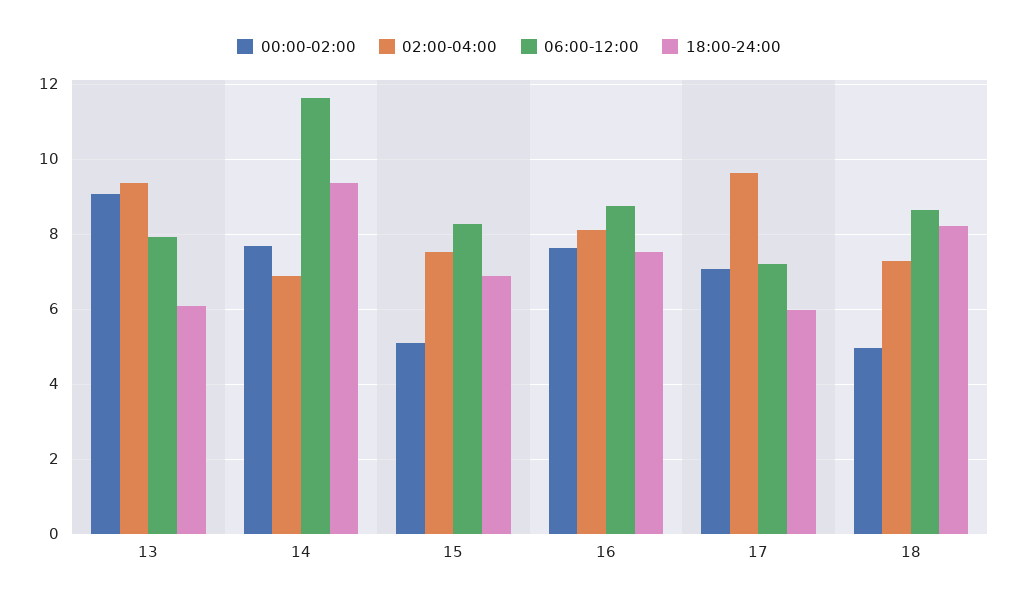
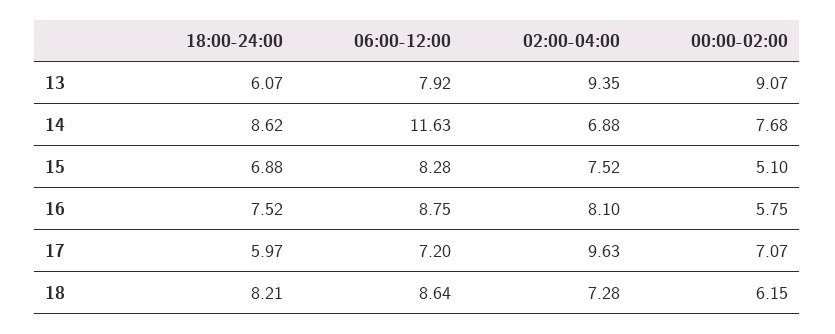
18:00-24:00, 14: 9.4 -> 8.62
00:00-02:00, 16: 7.6 -> 5.75
00:00-02:00, 18: 5 -> 6.15

